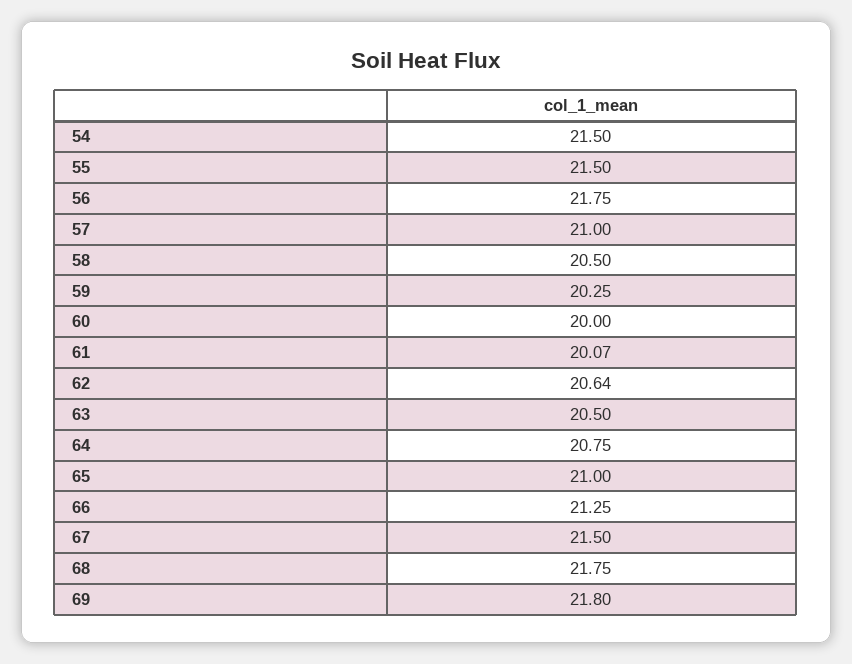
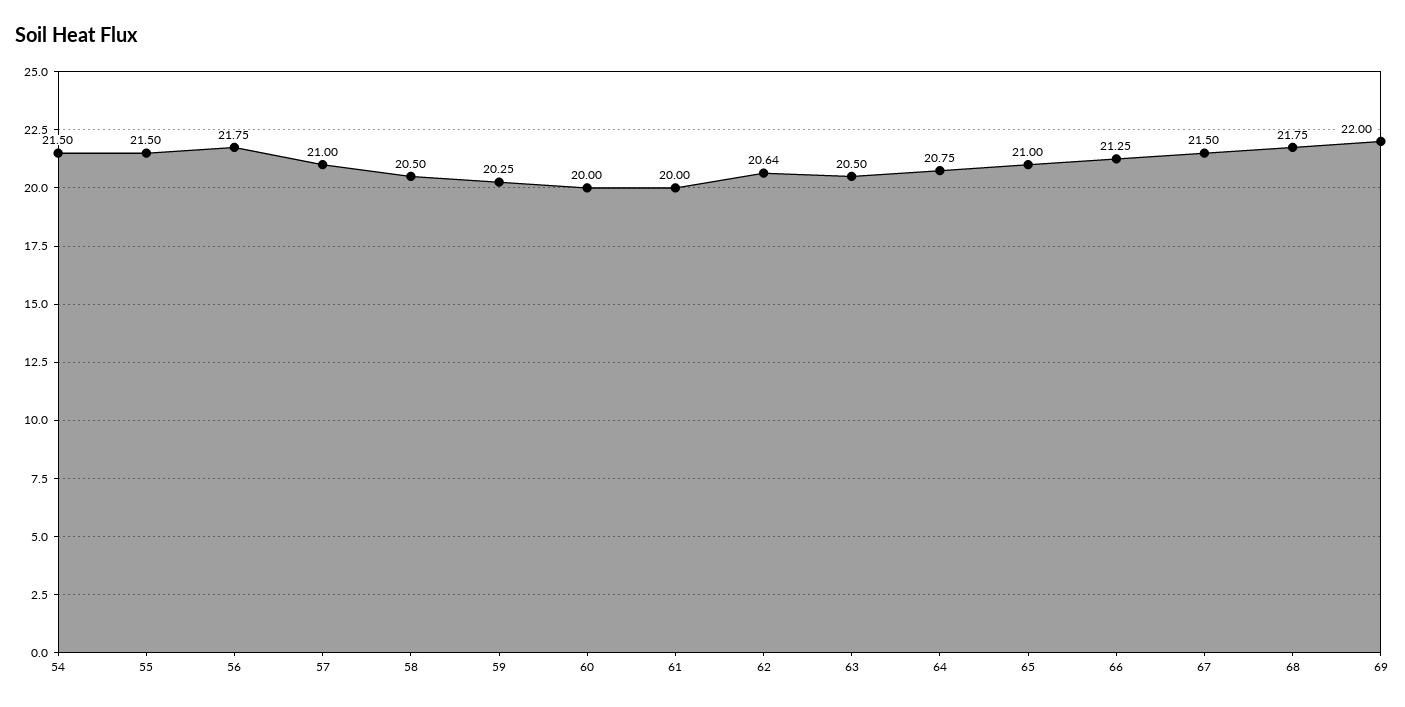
61: 20.07 -> 20
69: 21.8 -> 22

